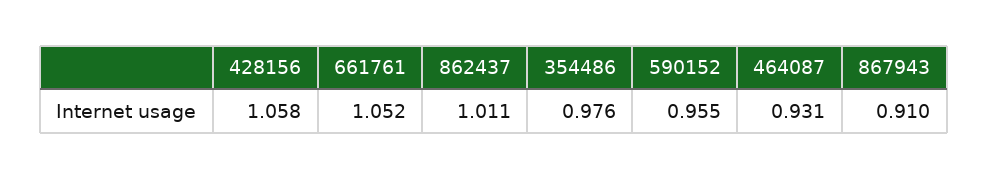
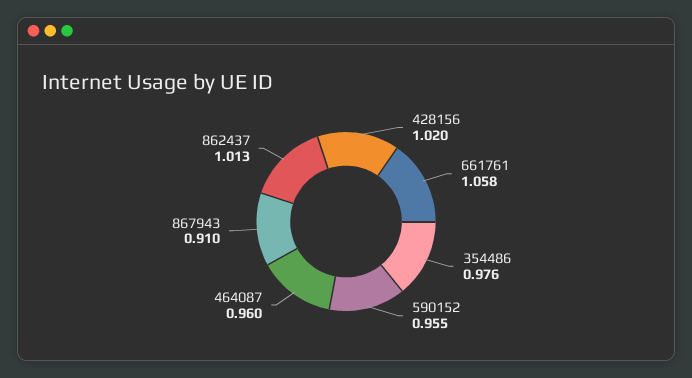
428156: 1.058 -> 1.02
661761: 1.052 -> 1.058
862437: 1.011 -> 1.013
464087: 0.931 -> 0.96

